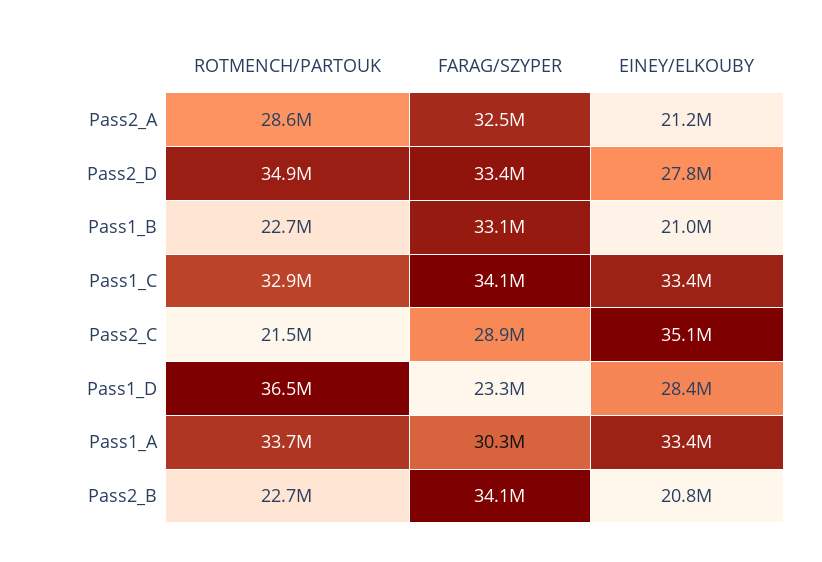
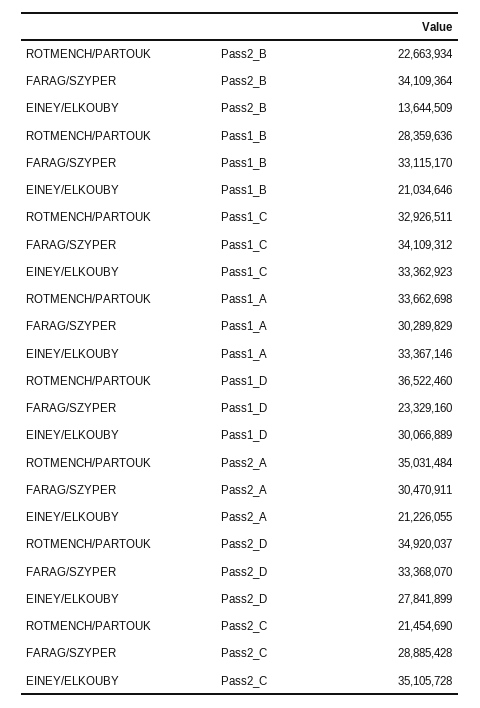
ROTMENCH/PARTOUK, Pass2_A: 28600000 -> 35031484
FARAG/SZYPER, Pass2_A: 32500000 -> 30470911
ROTMENCH/PARTOUK, Pass1_B: 22700000 -> 28359636
EINEY/ELKOUBY, Pass1_D: 28400000 -> 30066889
EINEY/ELKOUBY, Pass2_B: 20800000 -> 13644509

